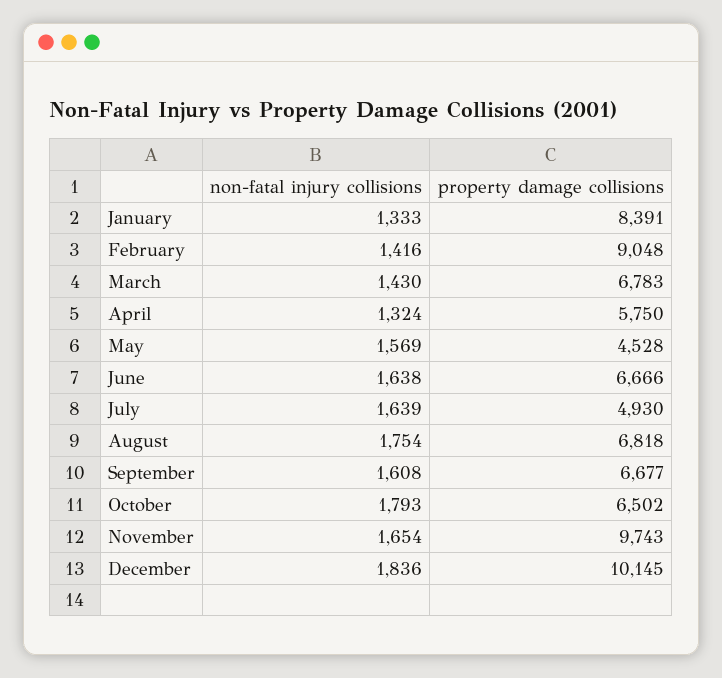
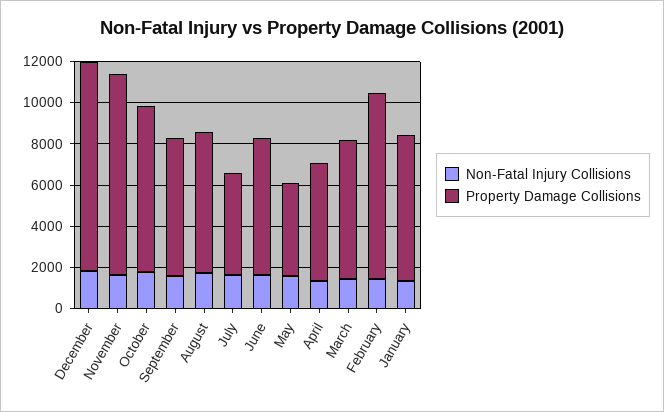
property damage collisions, January: 8391 -> 7000
property damage collisions, October: 6502 -> 8000

